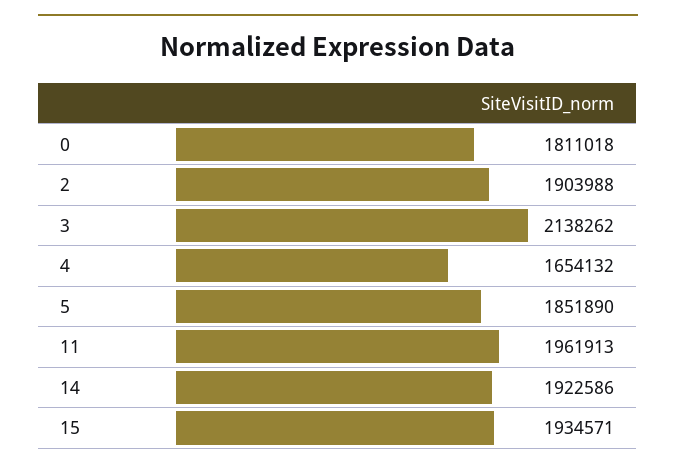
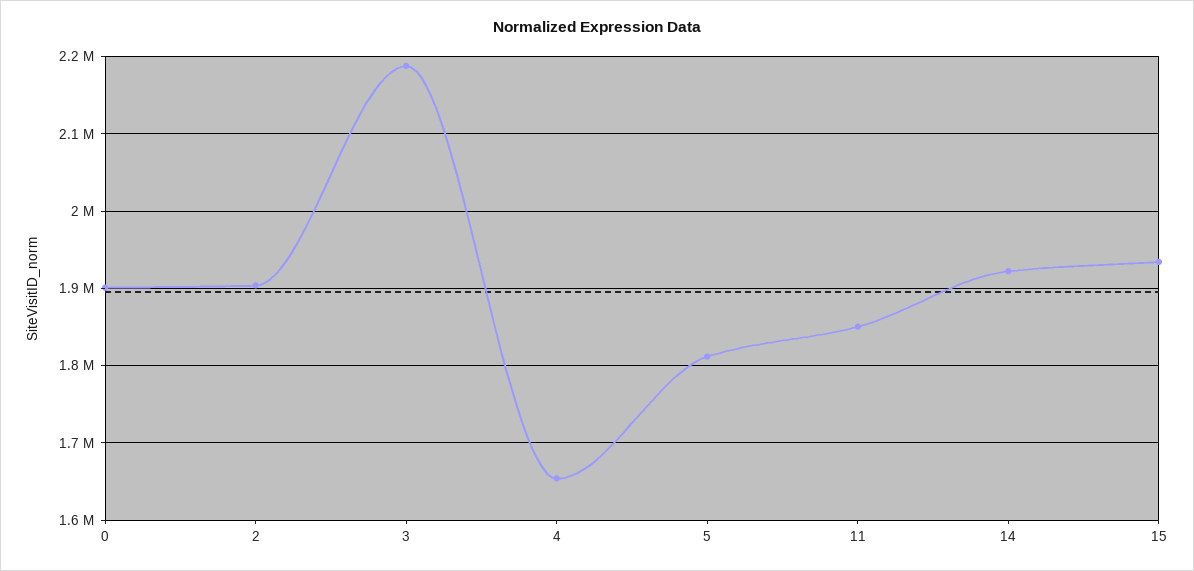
0: 1811018 -> 1900000
3: 2138262 -> 2190000
5: 1851890 -> 1810000
11: 1961913 -> 1850000

